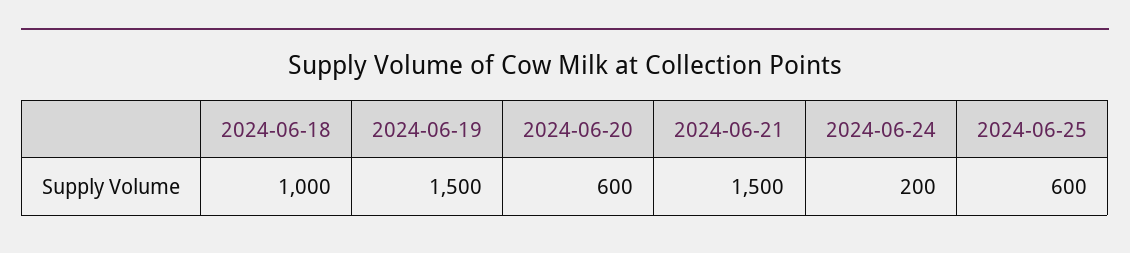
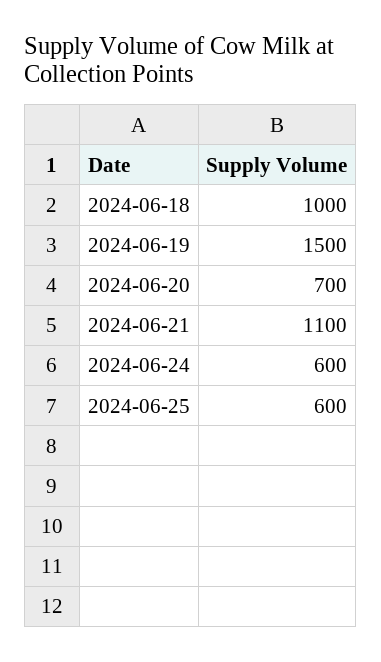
2024-06-20: 600 -> 700
2024-06-21: 1500 -> 1100
2024-06-24: 200 -> 600

